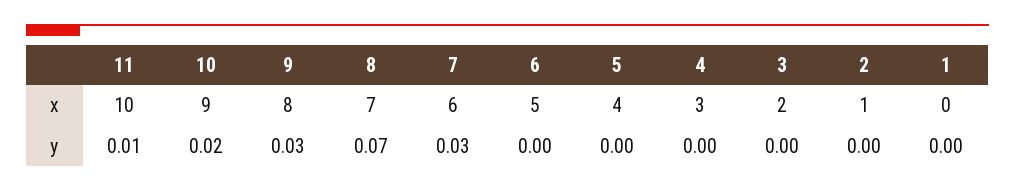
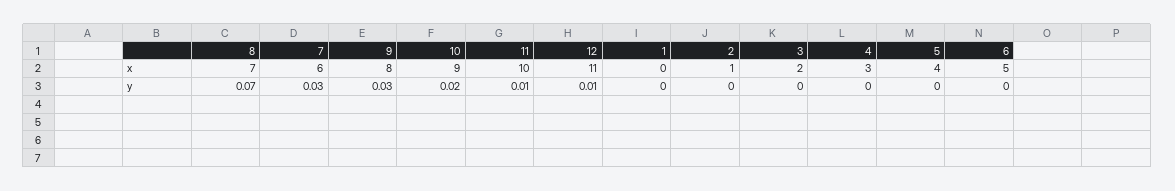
12, x: none -> 11
12, y: none -> 0.01

